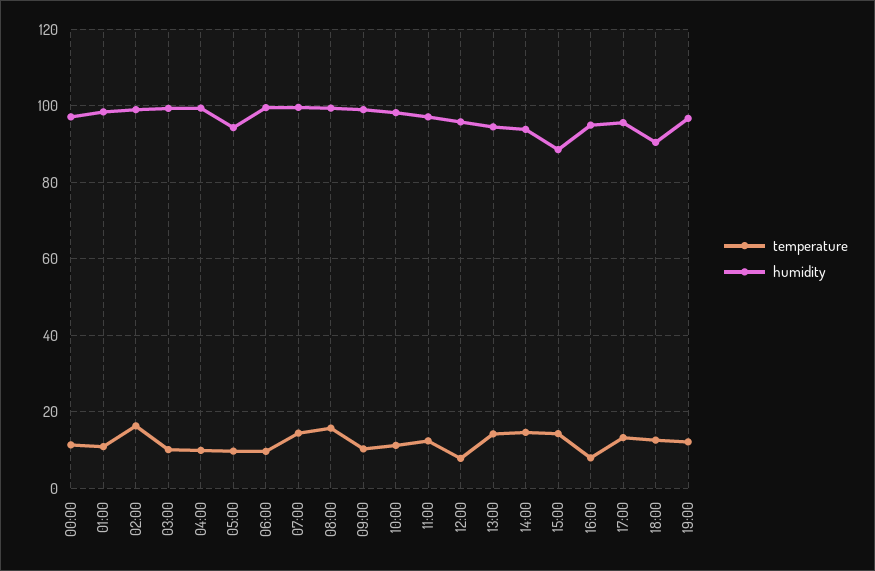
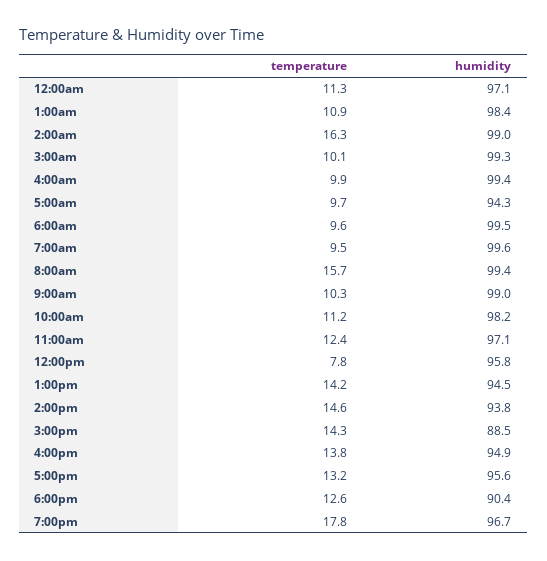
temperature, 07:00: 14 -> 9.5
temperature, 16:00: 8 -> 13.8
temperature, 19:00: 12 -> 17.8

